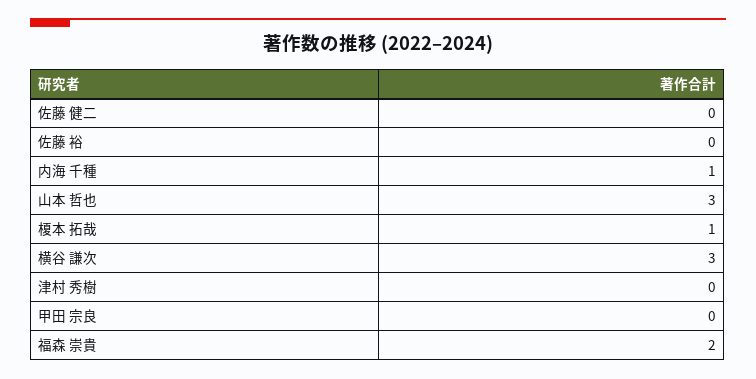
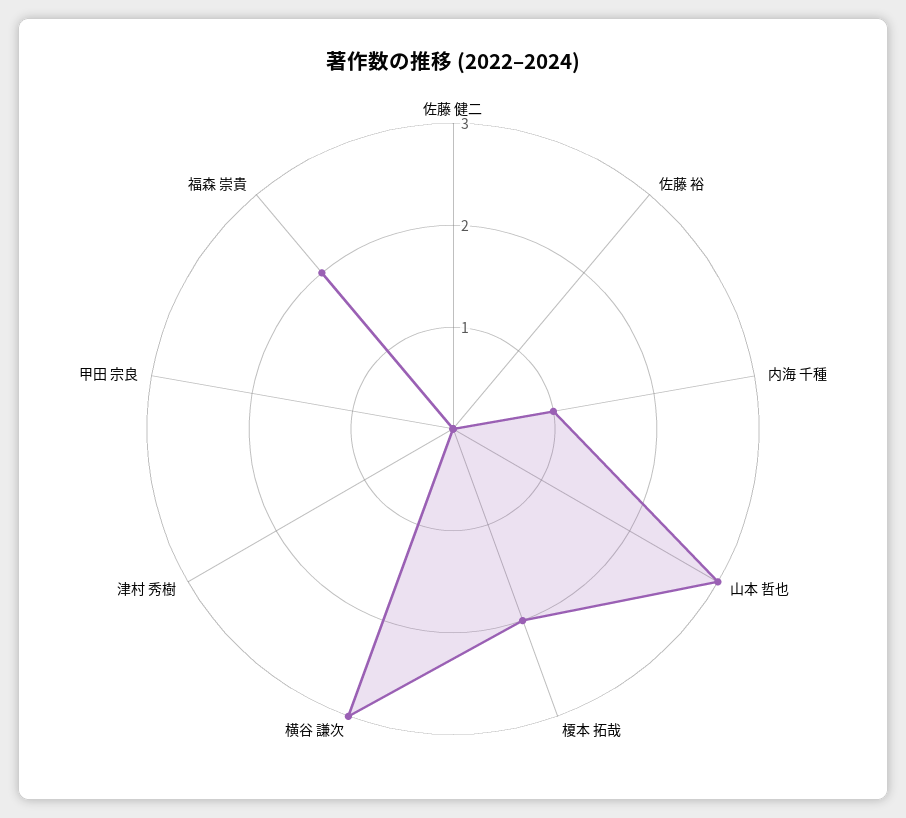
榎本 拓哉: 1 -> 2

